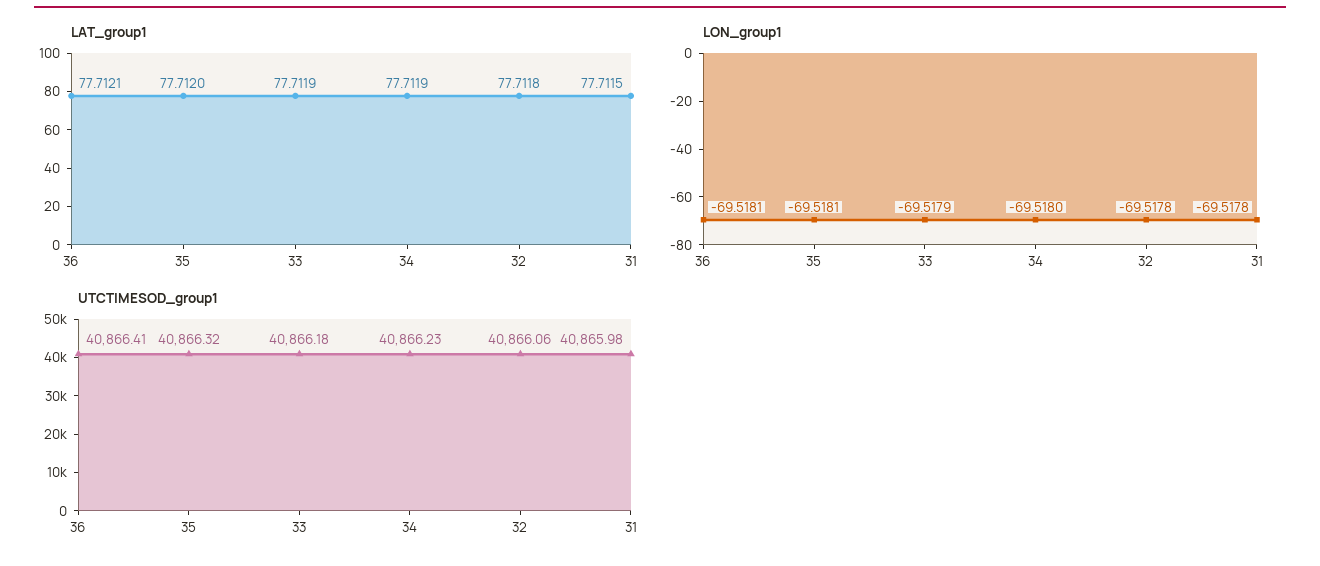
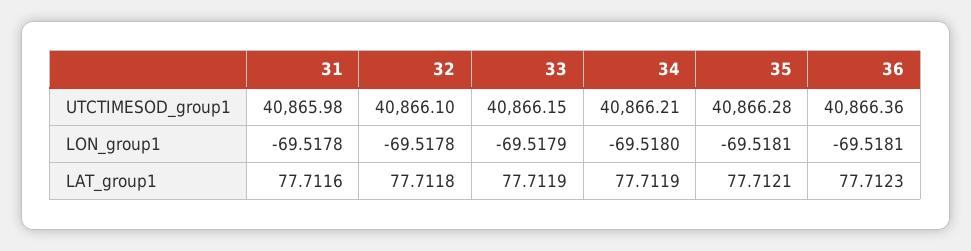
LAT_group1, 36: 77.7121 -> 77.7123
LAT_group1, 35: 77.712 -> 77.7121
LAT_group1, 31: 77.7115 -> 77.7116
UTCTIMESOD_group1, 36: 40866.41 -> 40866.36
UTCTIMESOD_group1, 35: 40866.32 -> 40866.28
UTCTIMESOD_group1, 33: 40866.18 -> 40866.15
UTCTIMESOD_group1, 34: 40866.23 -> 40866.21
UTCTIMESOD_group1, 32: 40866.06 -> 40866.1

